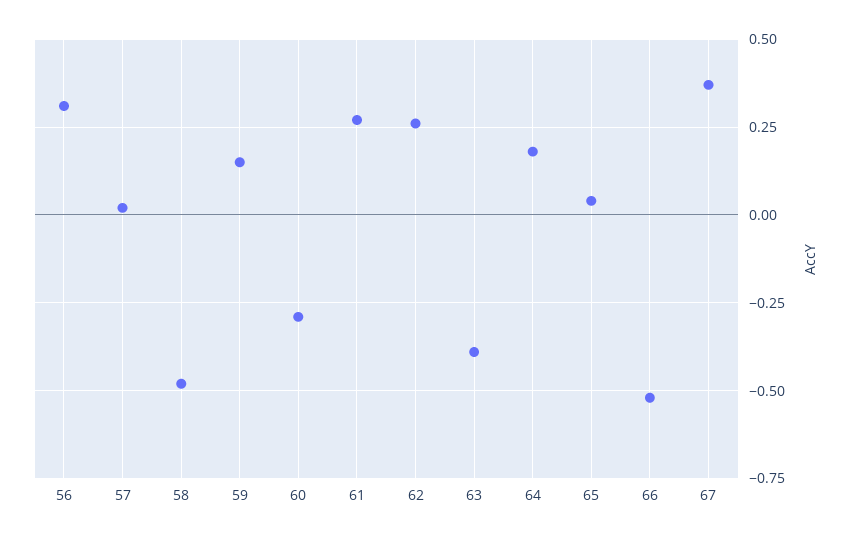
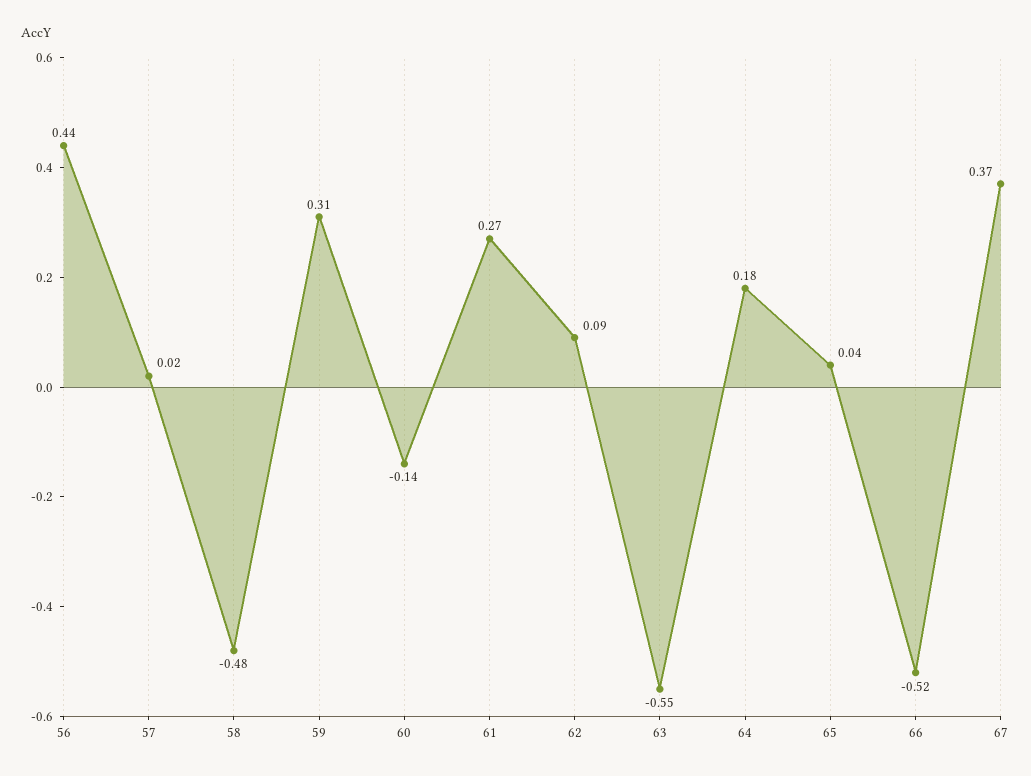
56: 0.3 -> 0.44
59: 0.15 -> 0.31
60: -0.3 -> -0.14
62: 0.25 -> 0.09
63: -0.4 -> -0.55

